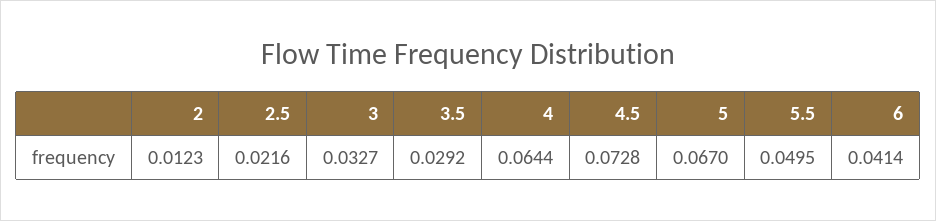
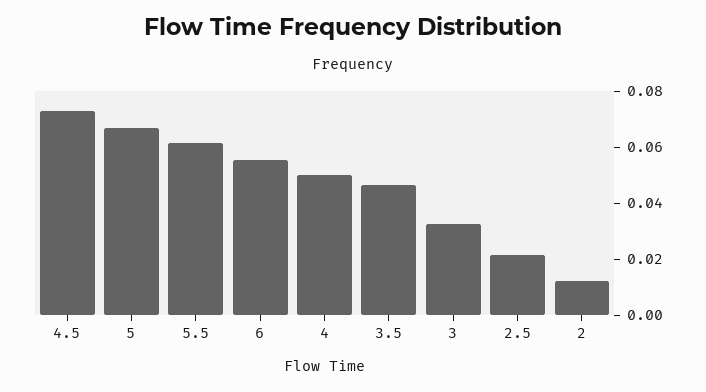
3.5: 0.0292 -> 0.045
4: 0.0644 -> 0.05
5.5: 0.0495 -> 0.06
6: 0.0414 -> 0.055

